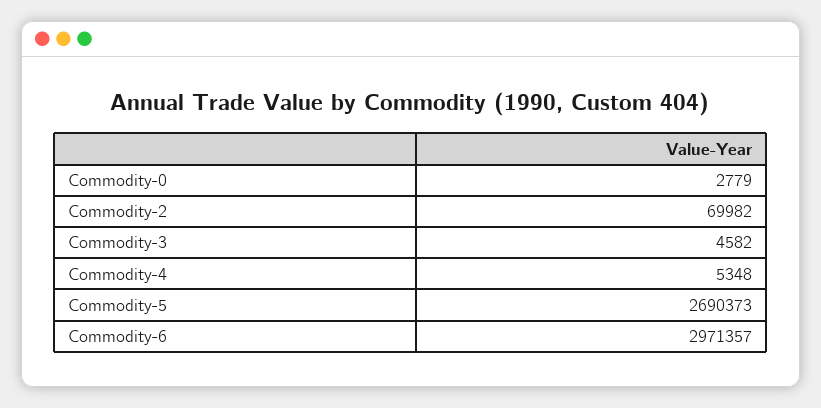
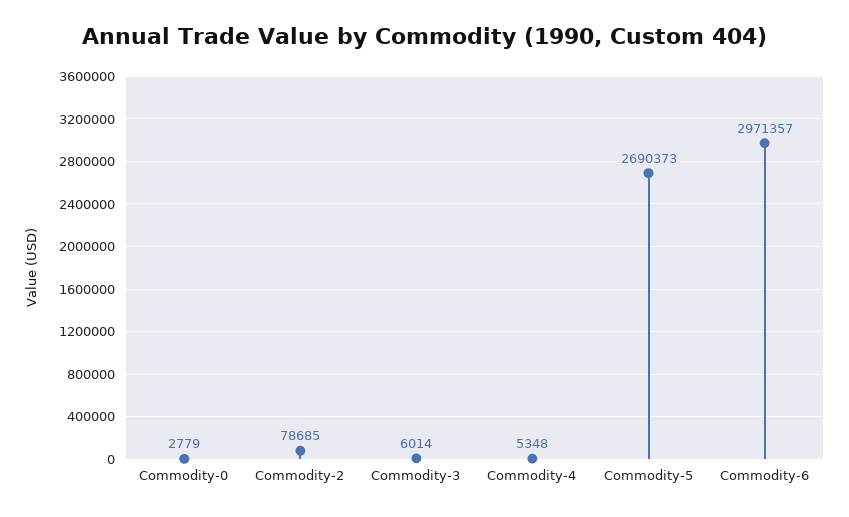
Commodity-2: 69982 -> 78685
Commodity-3: 4582 -> 6014

